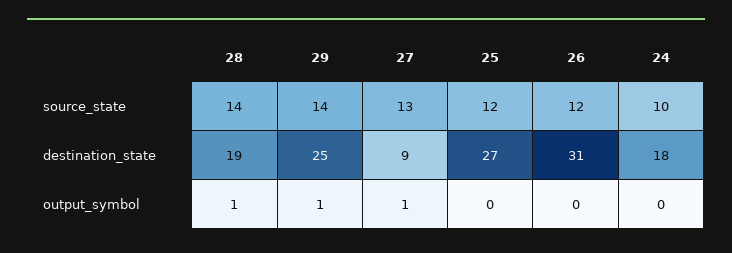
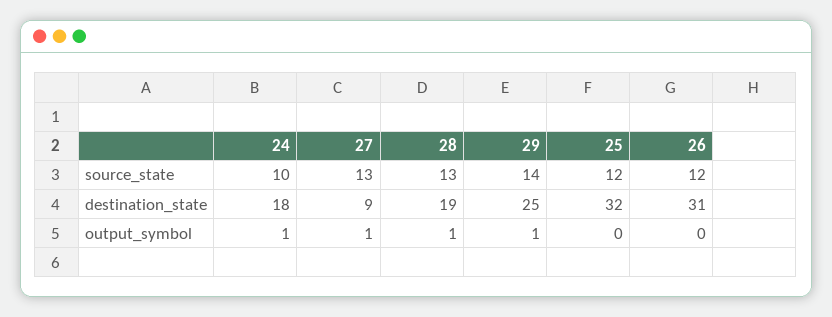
28, source_state: 14 -> 13
25, destination_state: 27 -> 32
24, output_symbol: 0 -> 1

